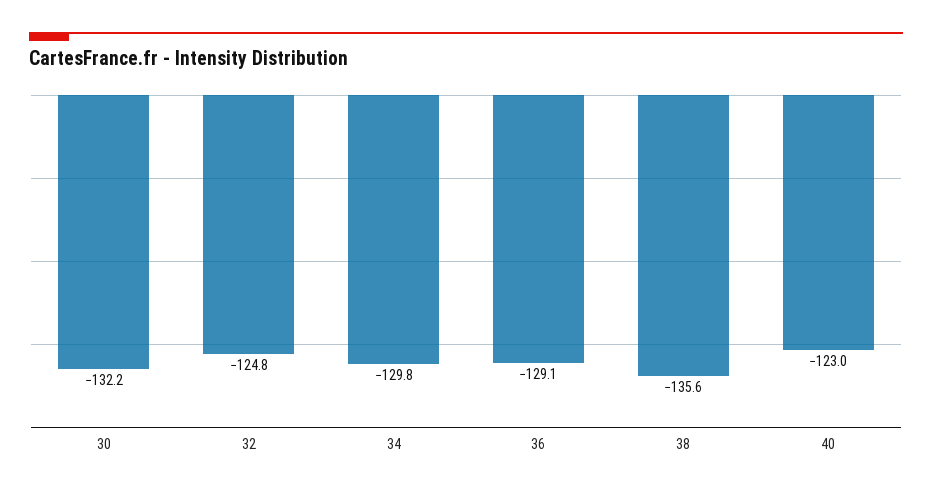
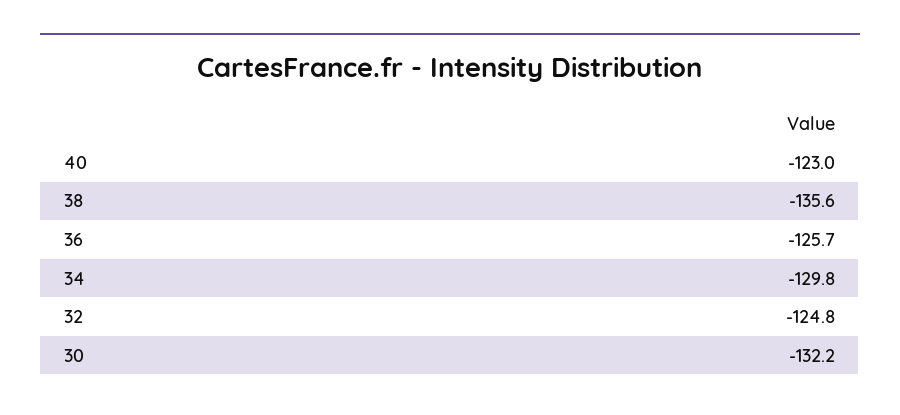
36: -129.1 -> -125.7

